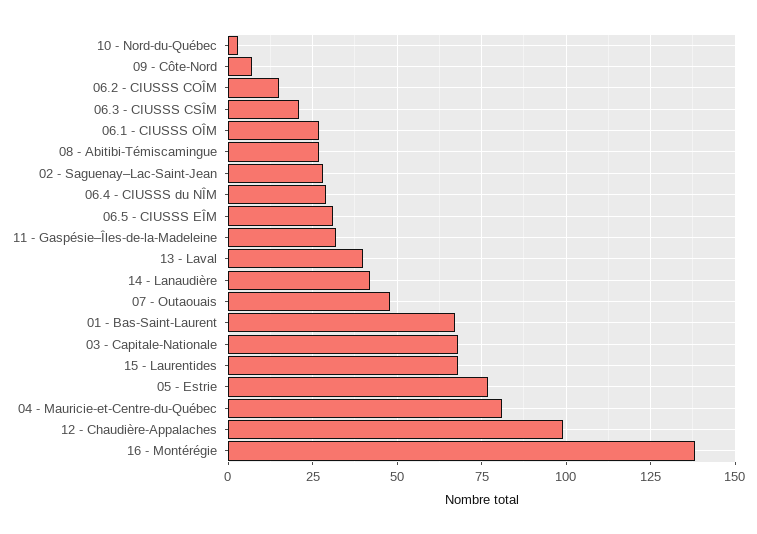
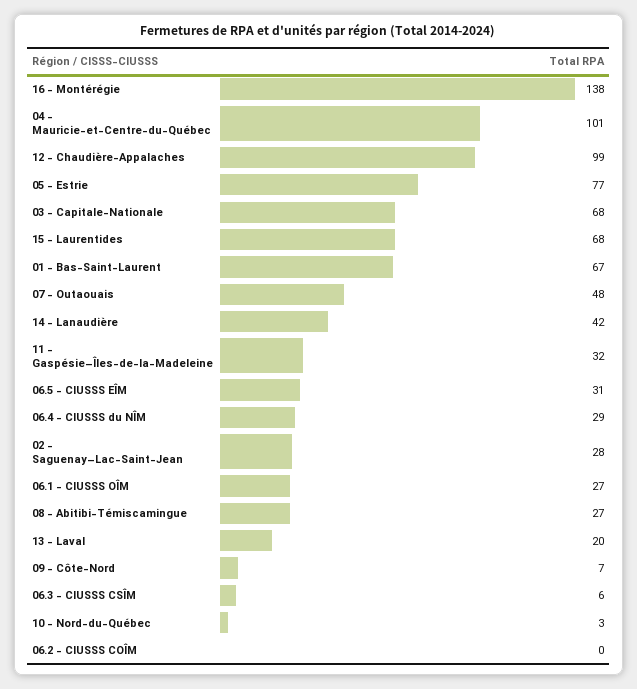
06.2 - CIUSSS COÎM: 15 -> 0
06.3 - CIUSSS CSÎM: 20 -> 6
13 - Laval: 40 -> 20
04 - Mauricie-et-Centre-du-Québec: 80 -> 101

